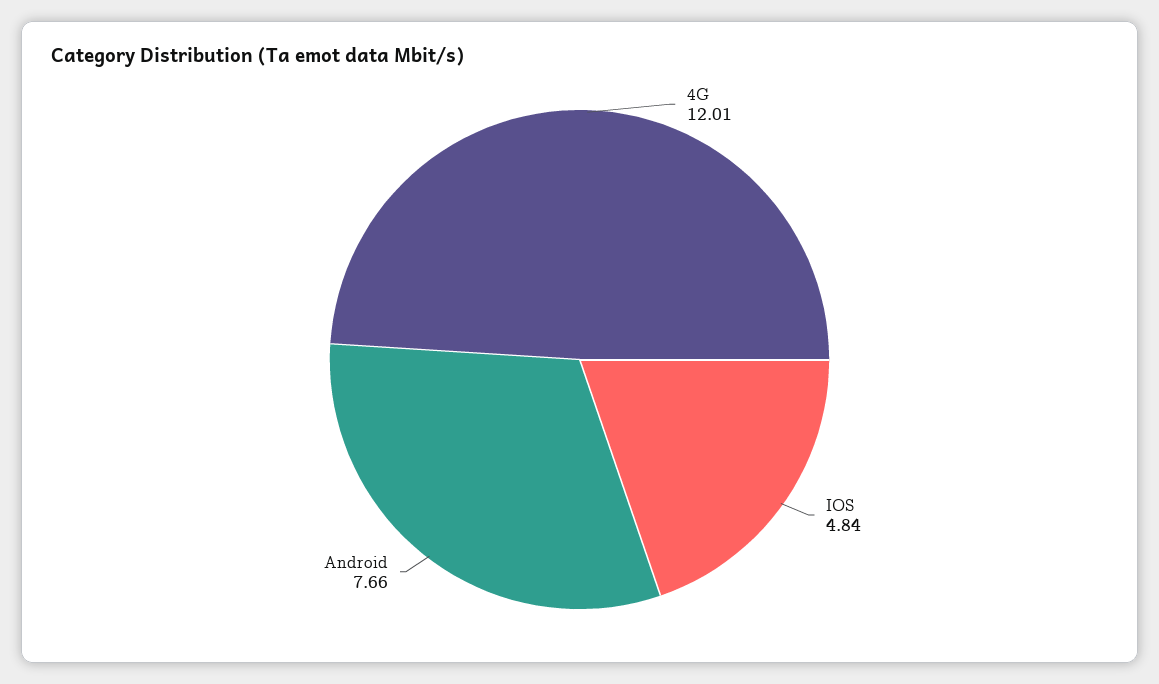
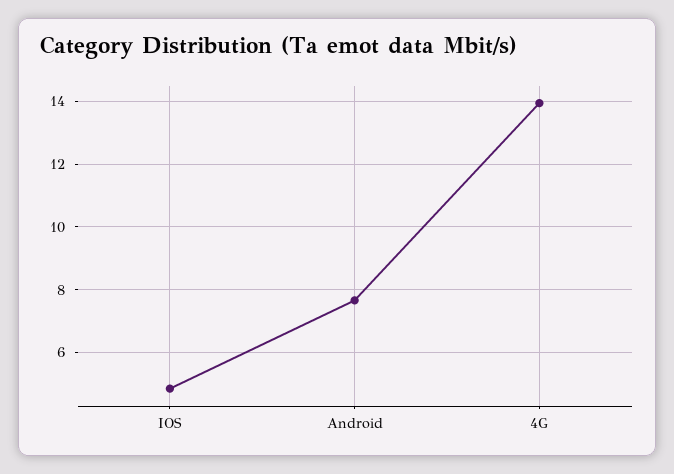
4G: 12.01 -> 14

